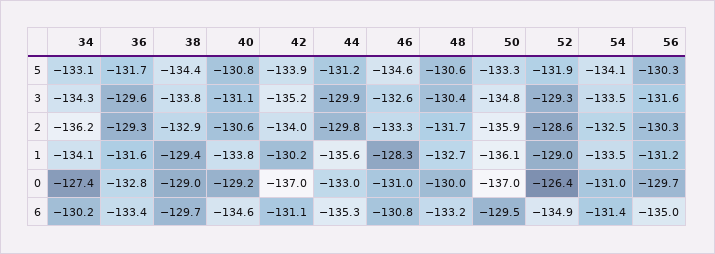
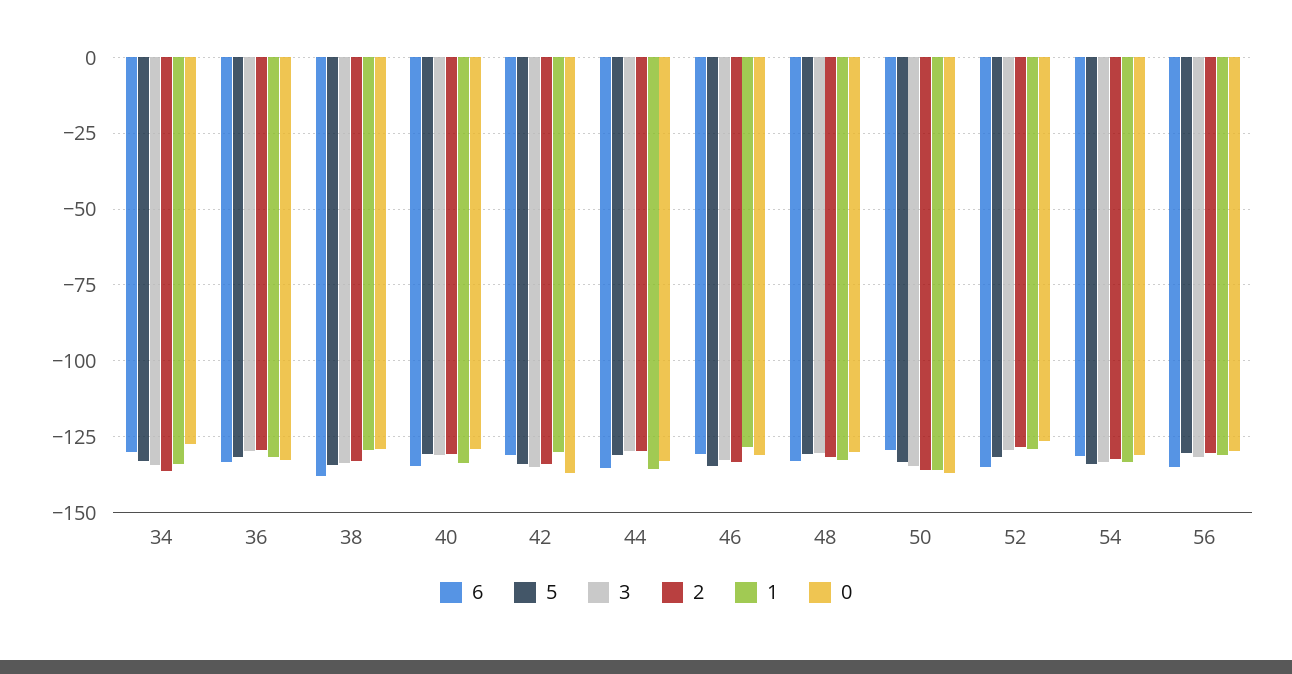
6, 38: -129.7 -> -137.5

